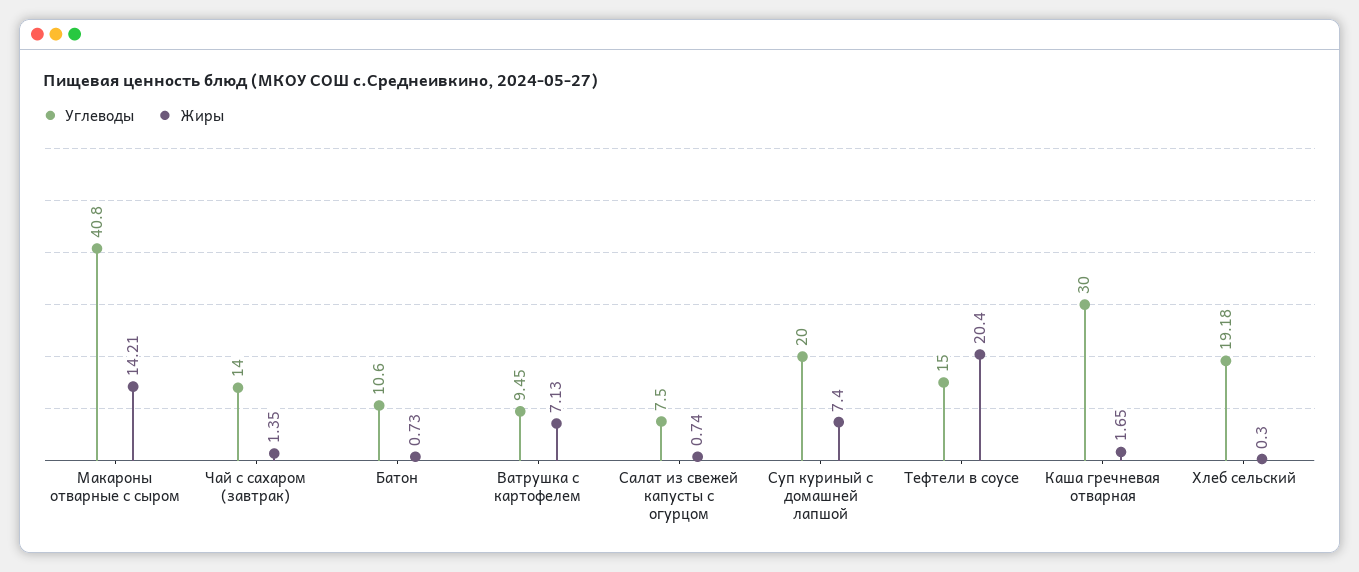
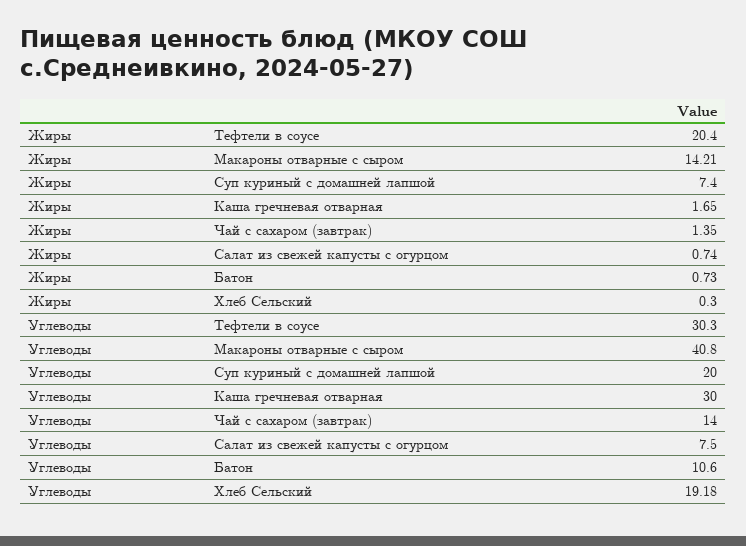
Углеводы, Ватрушка с картофелем: 9.45 -> none
Жиры, Ватрушка с картофелем: 7.13 -> none
Углеводы, Тефтели в соусе: 15 -> 30.3

